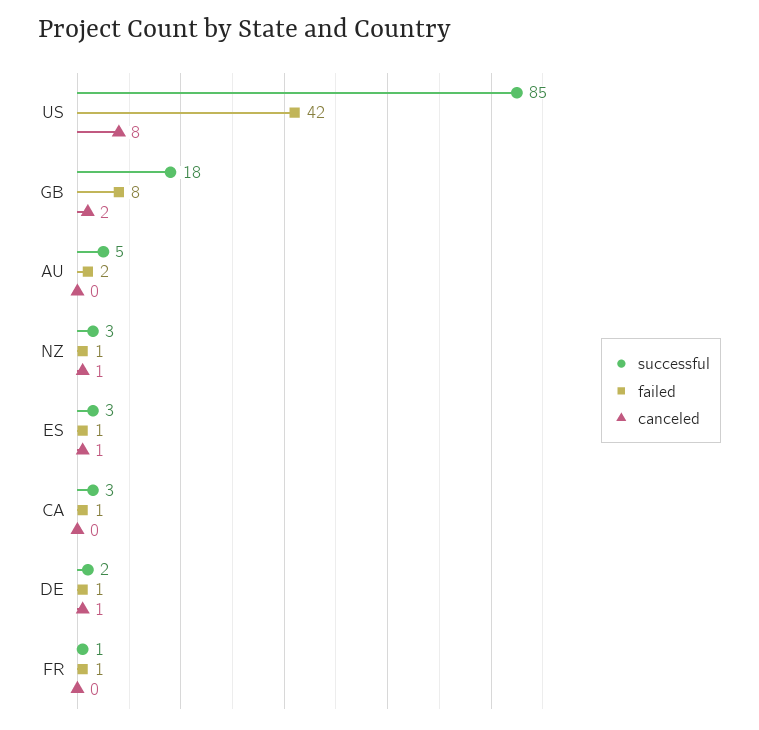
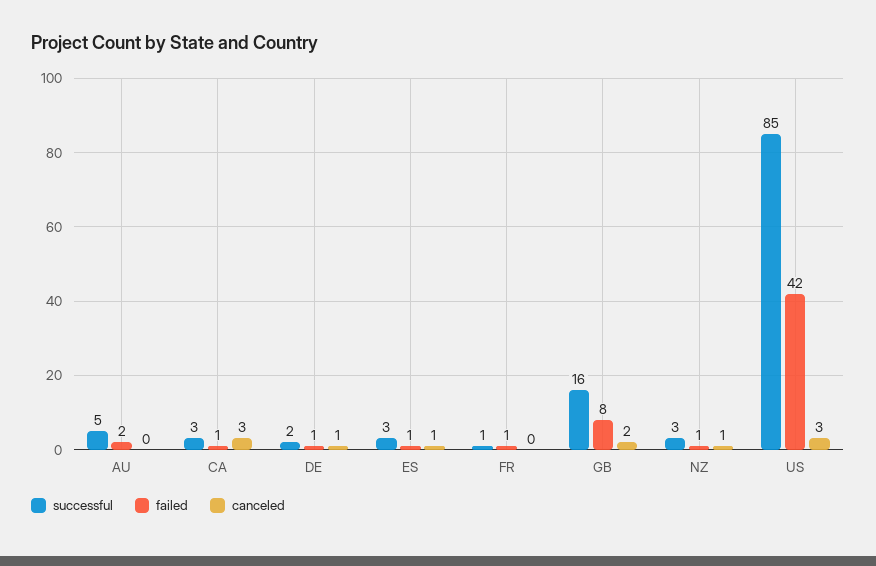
canceled, US: 8 -> 3
successful, GB: 18 -> 16
canceled, CA: 0 -> 3

